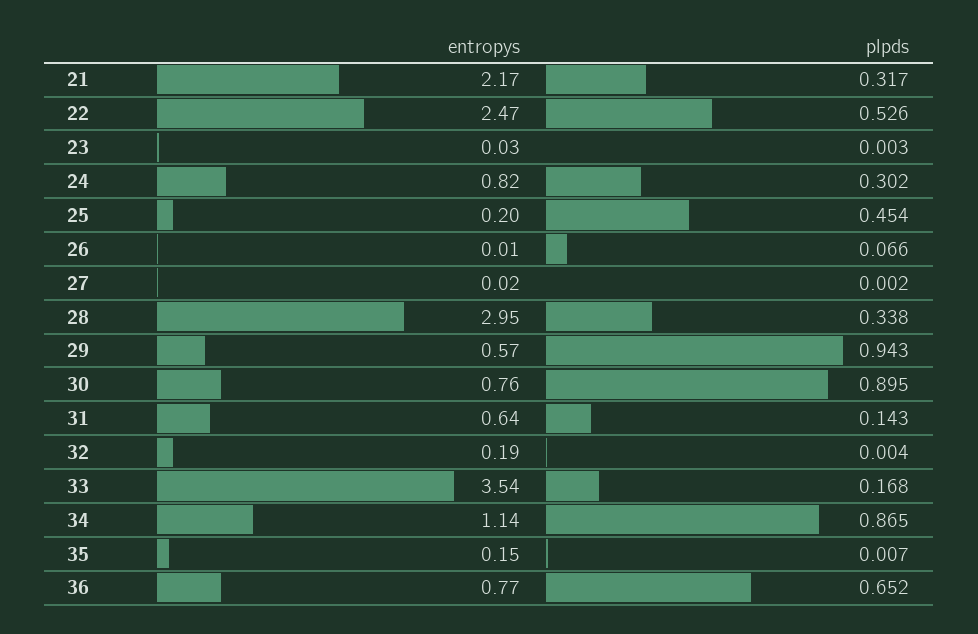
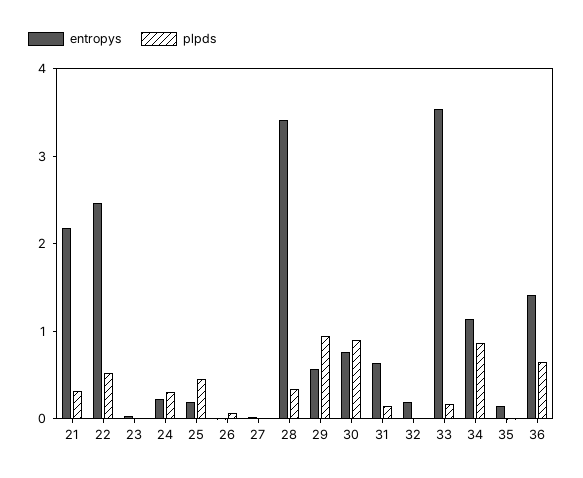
entropys, 24: 0.82 -> 0.2
entropys, 28: 2.95 -> 3.4
entropys, 36: 0.77 -> 1.4

